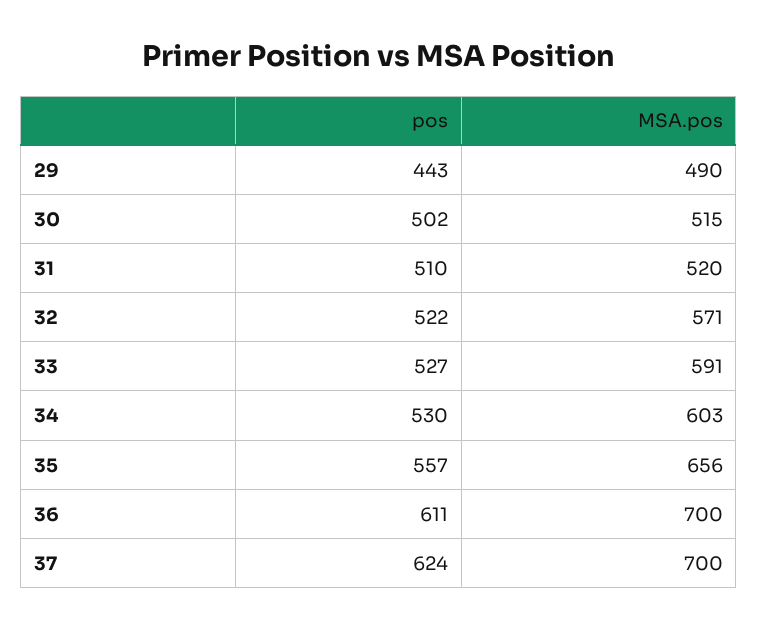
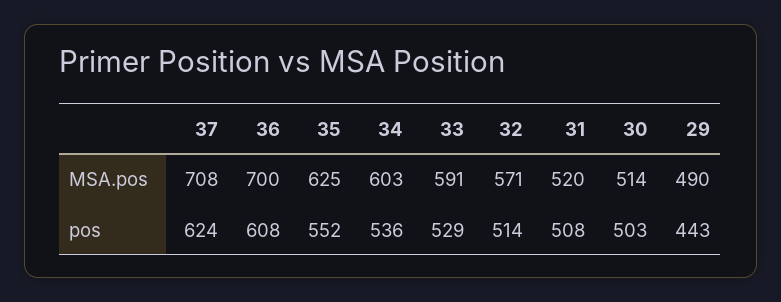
pos, 30: 502 -> 503
MSA.pos, 30: 515 -> 514
pos, 31: 510 -> 508
pos, 32: 522 -> 514
pos, 33: 527 -> 529
pos, 34: 530 -> 536
pos, 35: 557 -> 552
MSA.pos, 35: 656 -> 625
pos, 36: 611 -> 608
MSA.pos, 37: 700 -> 708

